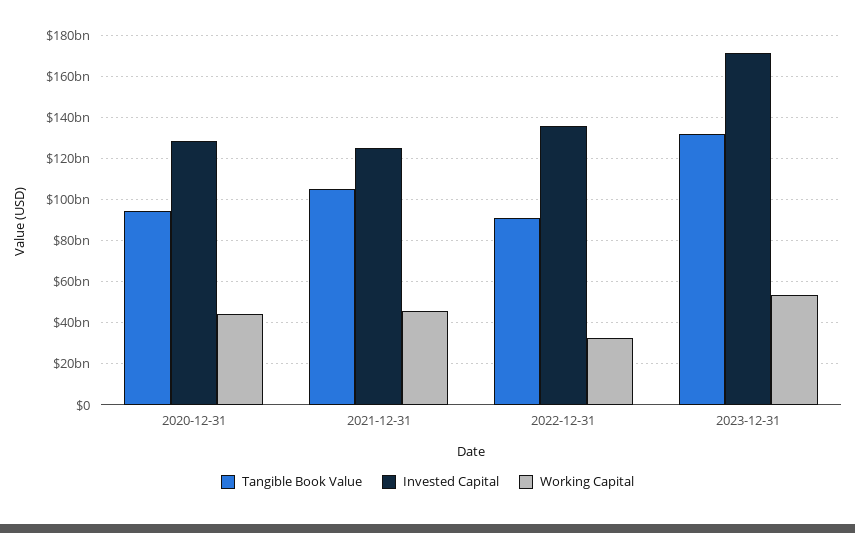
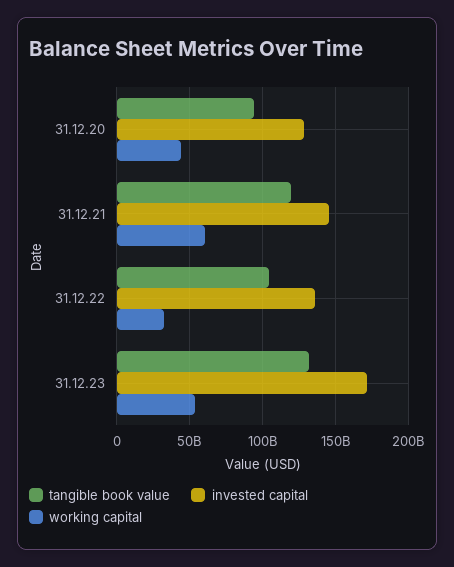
Tangible Book Value, 2021-12-31: 105000000000 -> 120000000000
Invested Capital, 2021-12-31: 125000000000 -> 145000000000
Working Capital, 2021-12-31: 45000000000 -> 60000000000
Tangible Book Value, 2022-12-31: 90000000000 -> 105000000000

